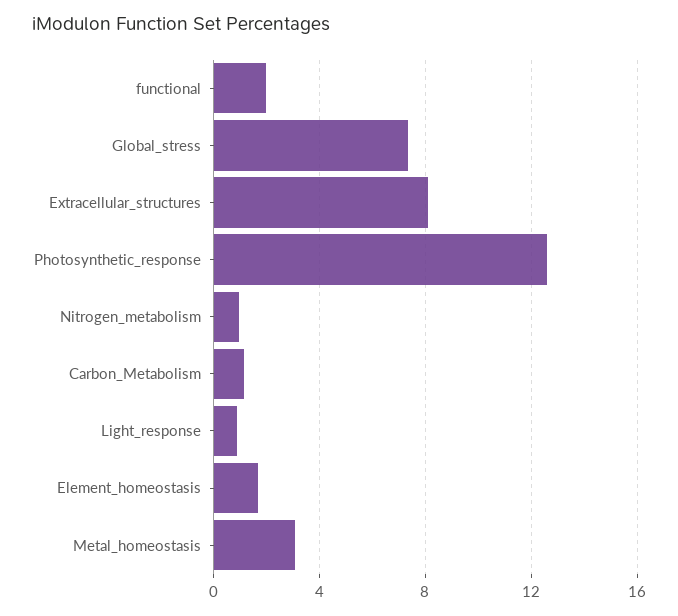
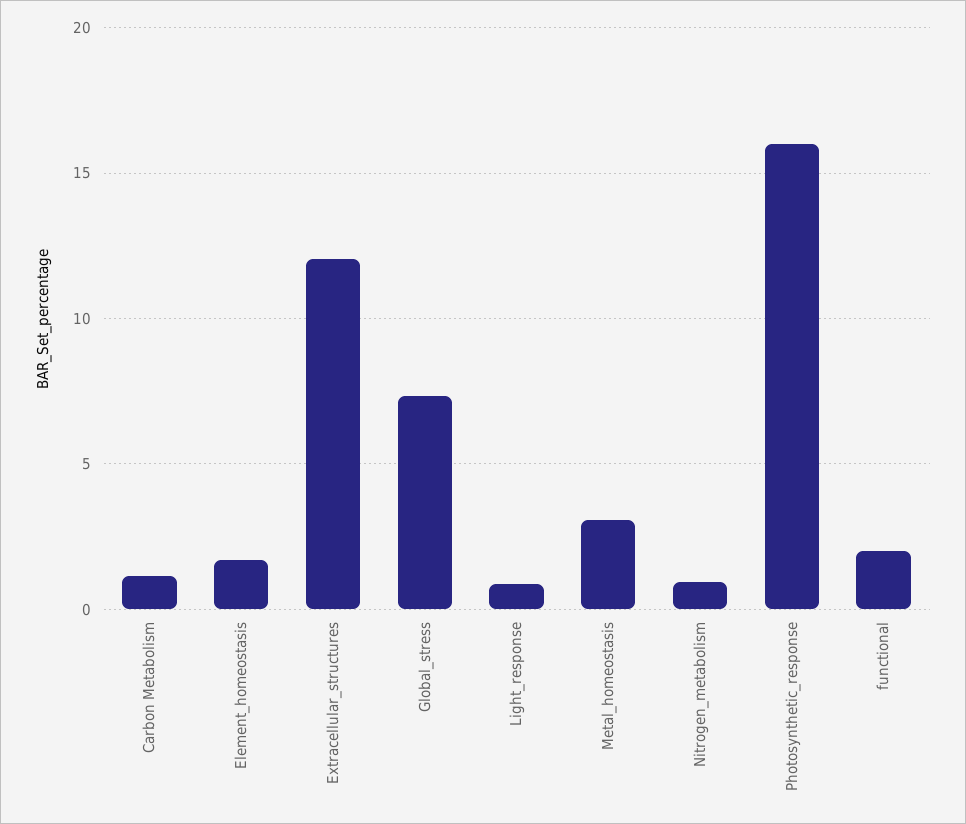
Extracellular_structures: 8 -> 12
Photosynthetic_response: 12.5 -> 16

